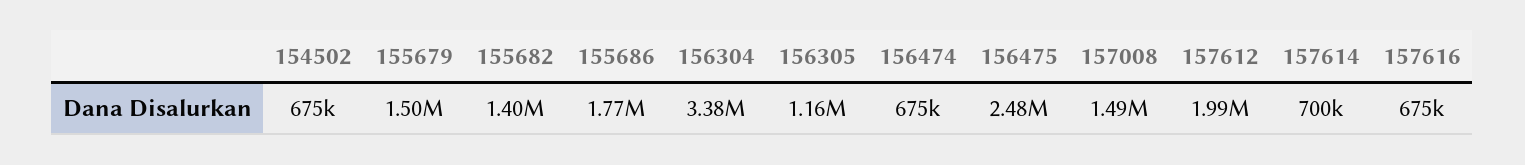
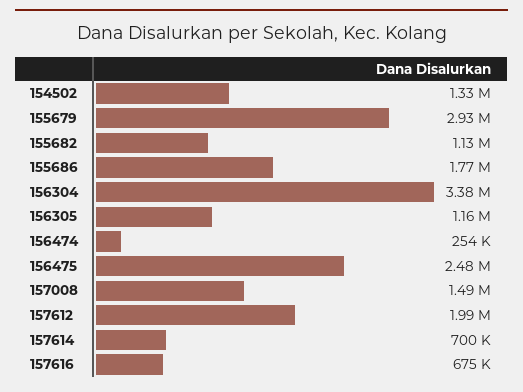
154502: 675000 -> 1330000
155679: 1500000 -> 2930000
155682: 1400000 -> 1130000
156474: 675000 -> 254000

